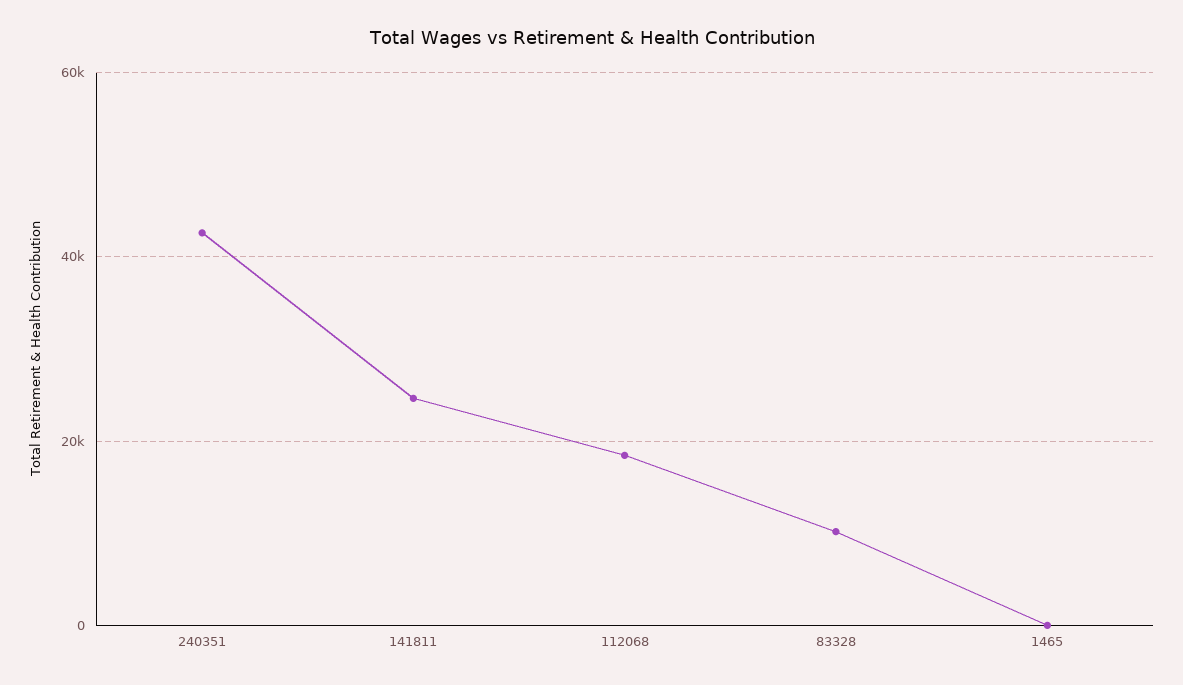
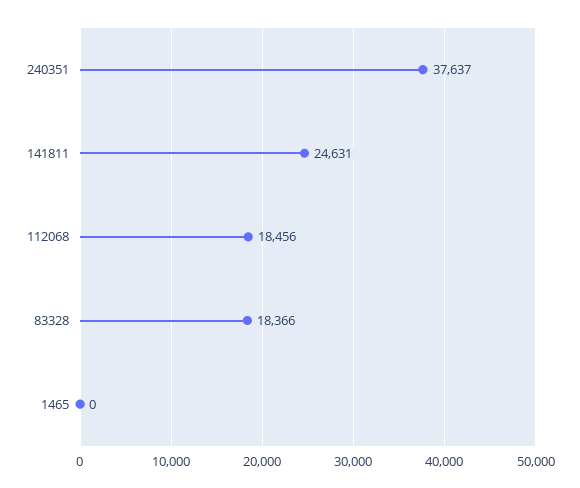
240351: 42000 -> 37637
83328: 10000 -> 18366

